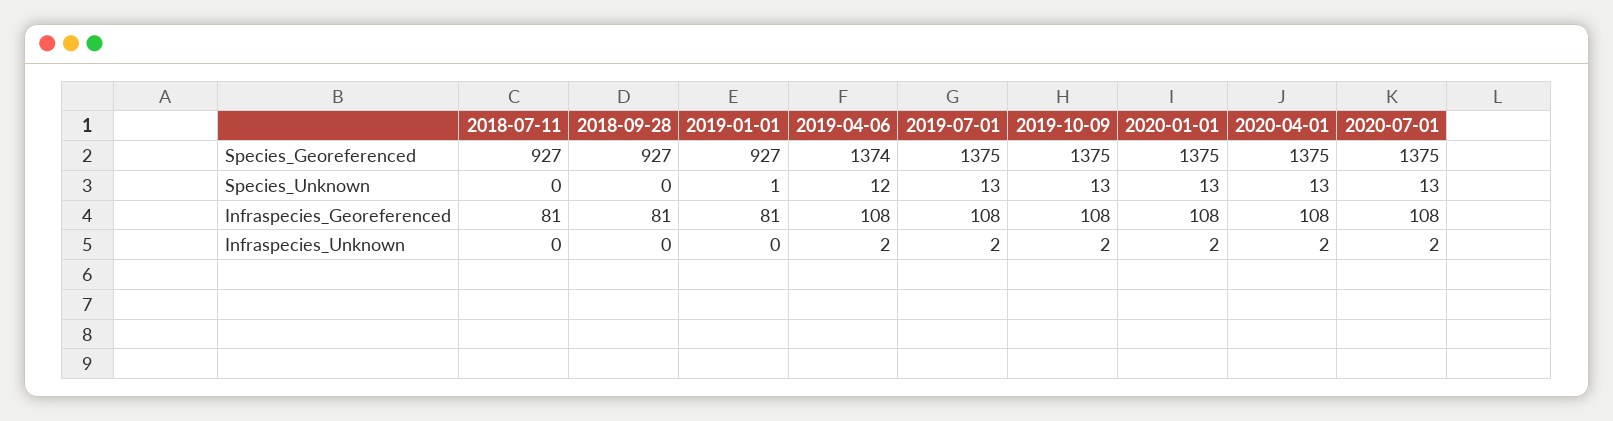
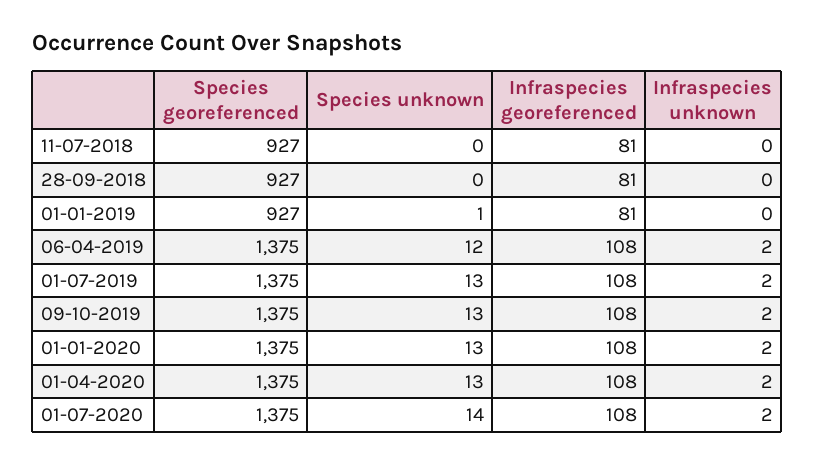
2019-04-06, Species_Georeferenced: 1374 -> 1375
2020-07-01, Species_Unknown: 13 -> 14

